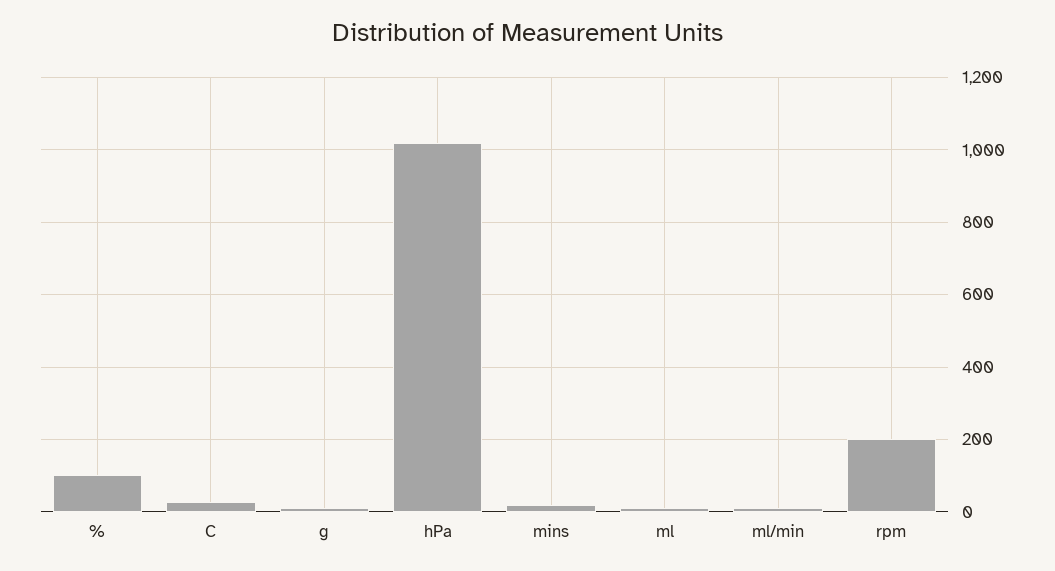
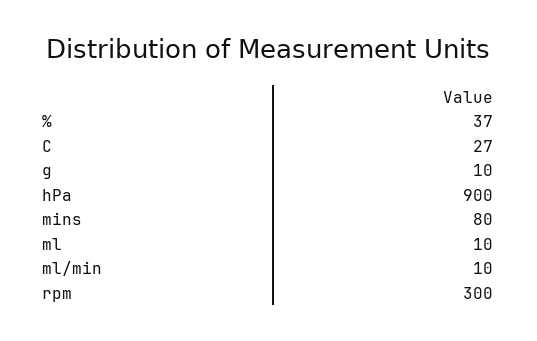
%: 100 -> 37
hPa: 1020 -> 900
mins: 20 -> 80
rpm: 200 -> 300

